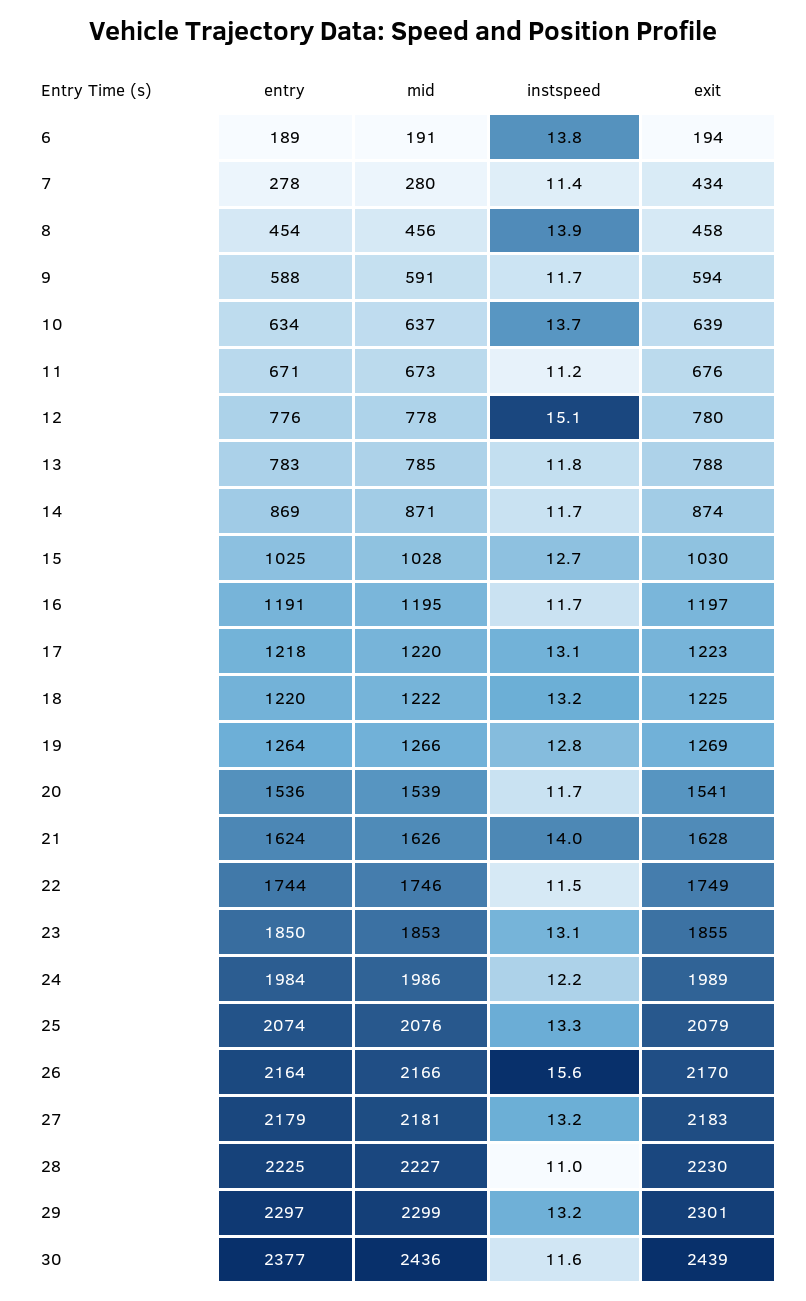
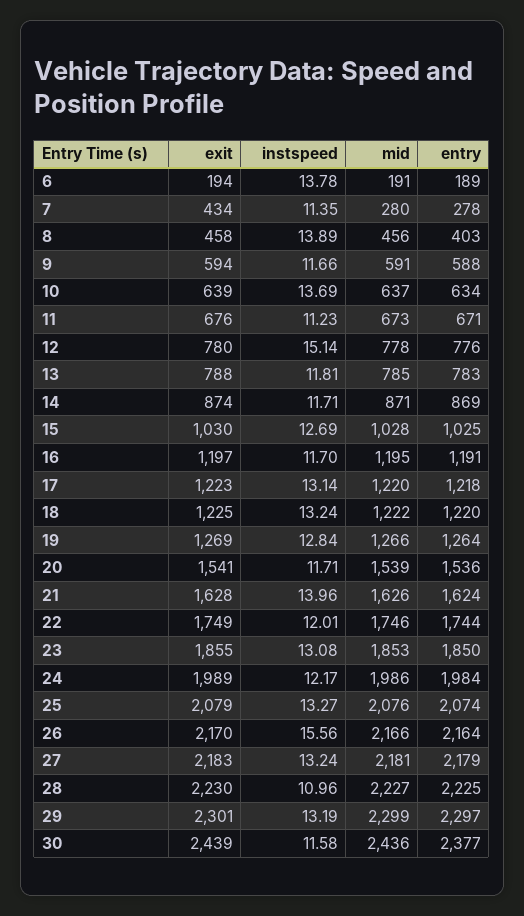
entry, 8: 454 -> 403
instspeed, 22: 11.5 -> 12.01

